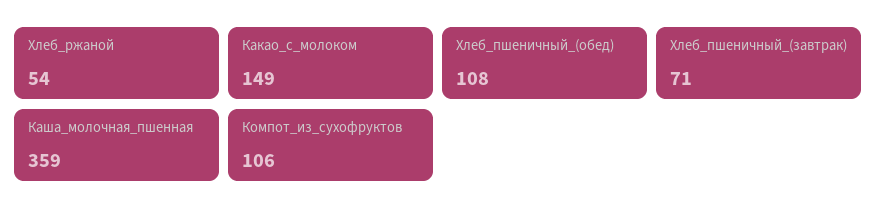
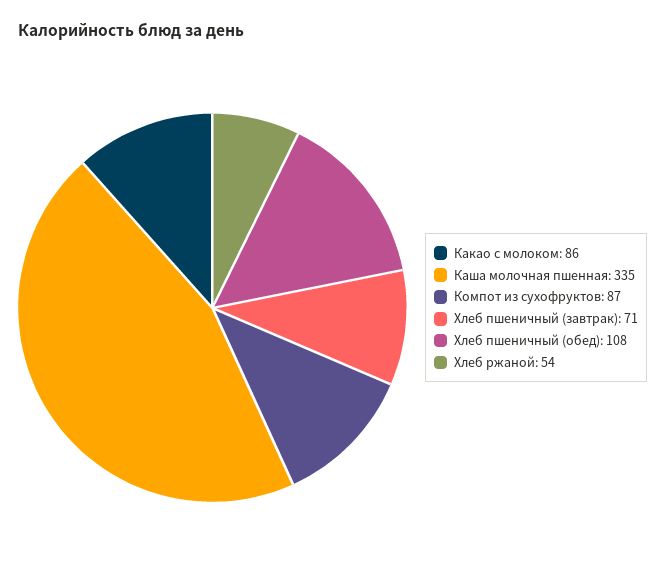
Какао_с_молоком: 149 -> 86
Каша_молочная_пшенная: 359 -> 335
Компот_из_сухофруктов: 106 -> 87

